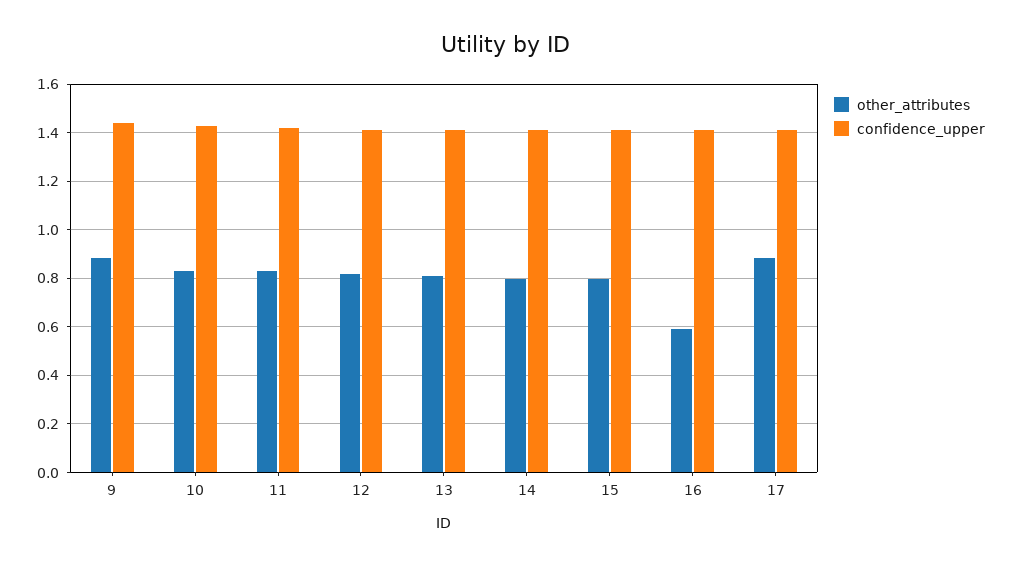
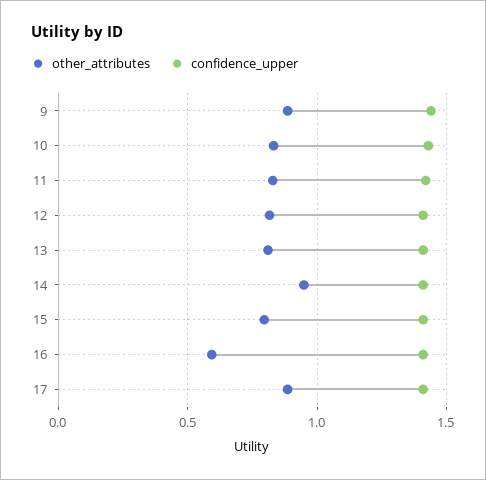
other_attributes, 14: 0.8 -> 0.95

